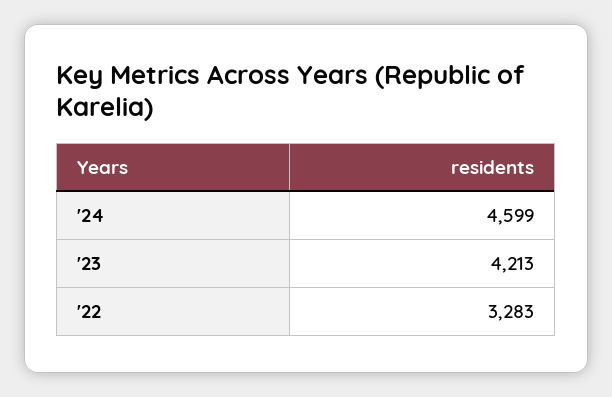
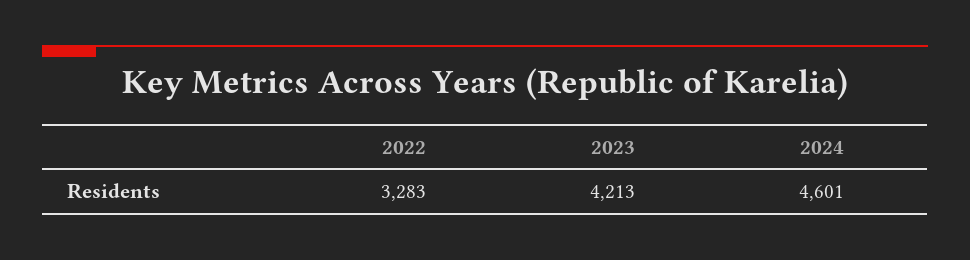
'24: 4599 -> 4601

